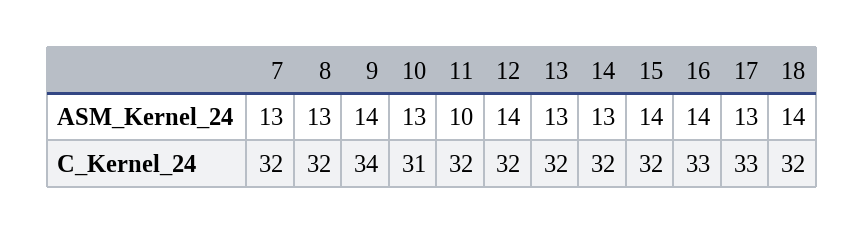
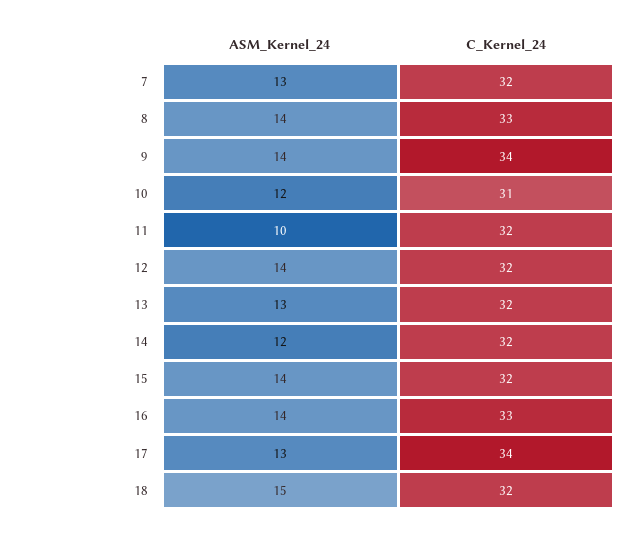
8, ASM_Kernel_24: 13 -> 14
10, ASM_Kernel_24: 13 -> 12
14, ASM_Kernel_24: 13 -> 12
18, ASM_Kernel_24: 14 -> 15
8, C_Kernel_24: 32 -> 33
17, C_Kernel_24: 33 -> 34

